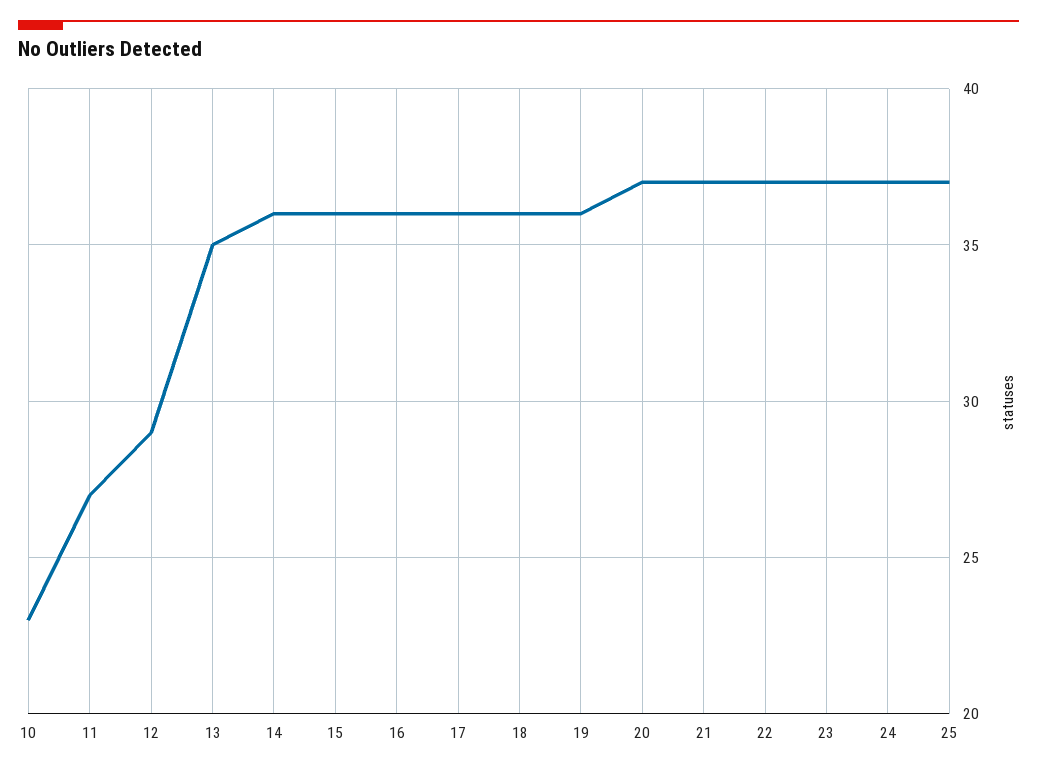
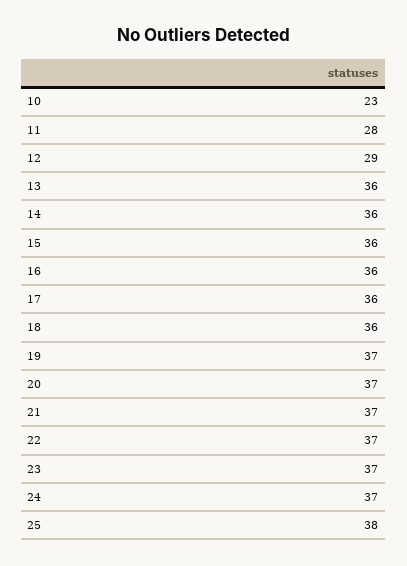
11: 27 -> 28
13: 35 -> 36
19: 36 -> 37
25: 37 -> 38

